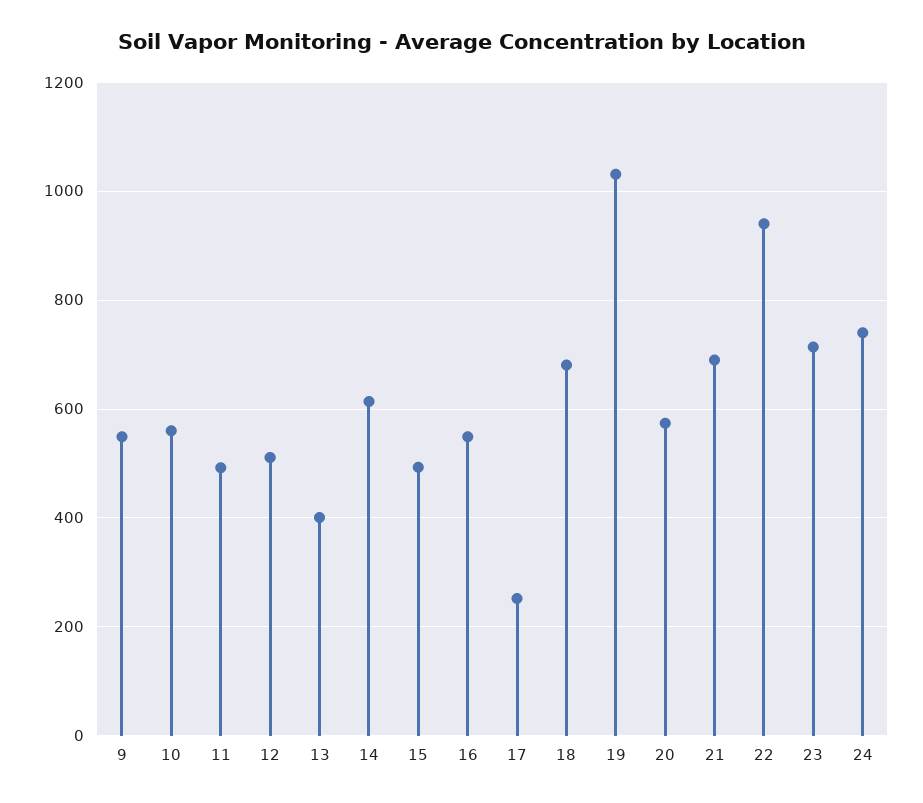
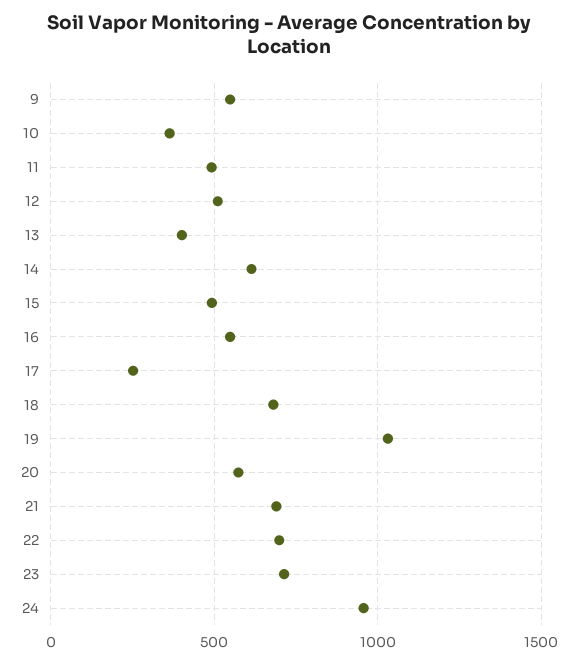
10: 560 -> 350
22: 940 -> 700
24: 740 -> 950

